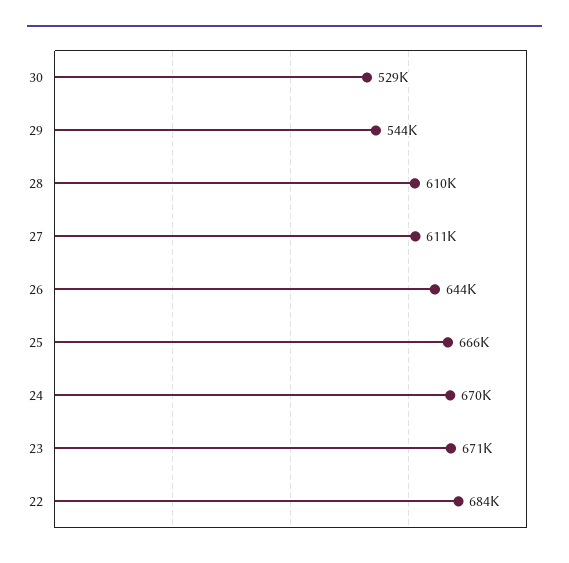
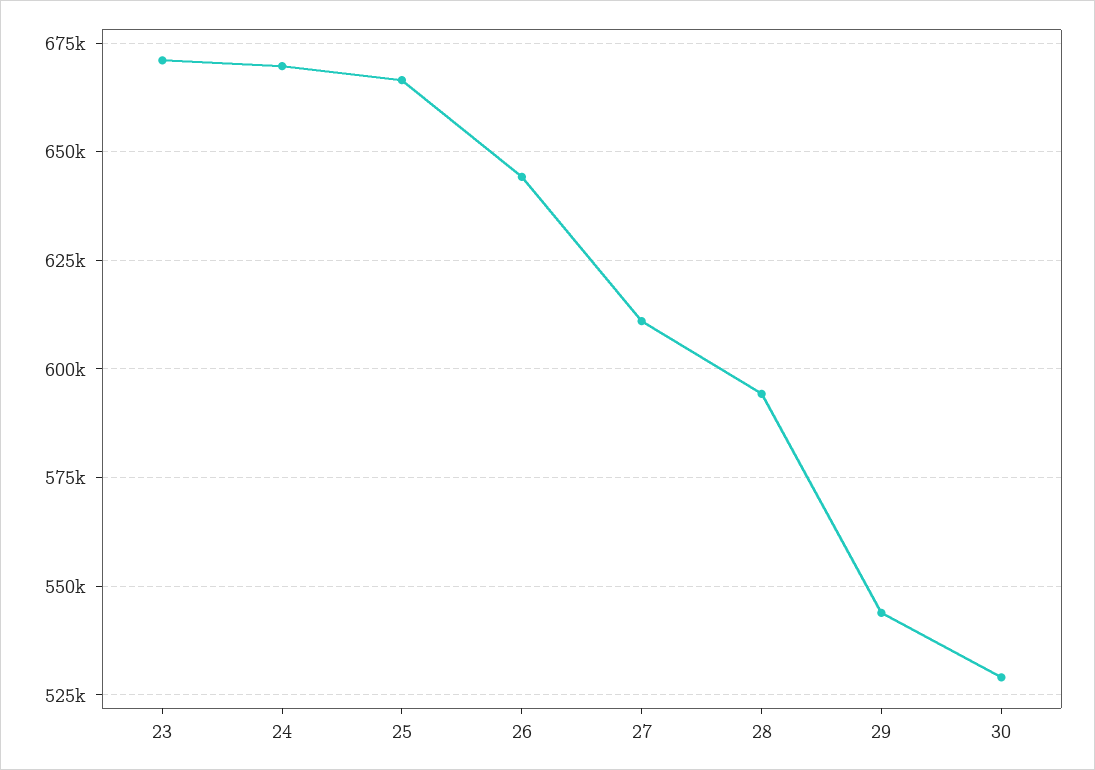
28: 610000 -> 595000
22: 684000 -> none

